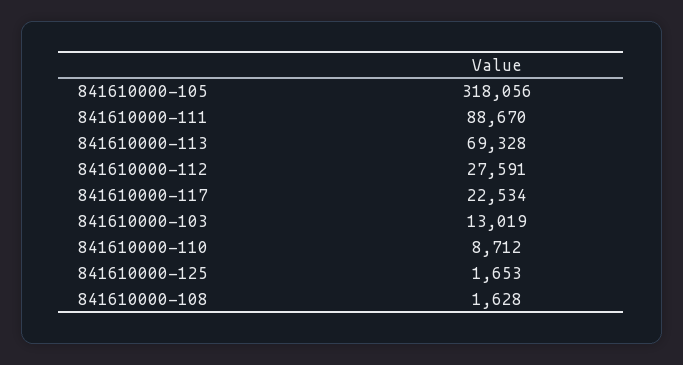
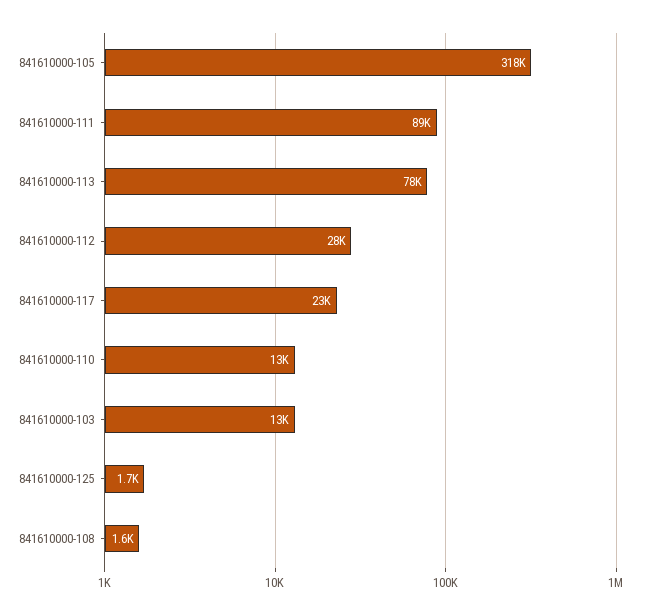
841610000-113: 69328 -> 78000
841610000-110: 8712 -> 13000

